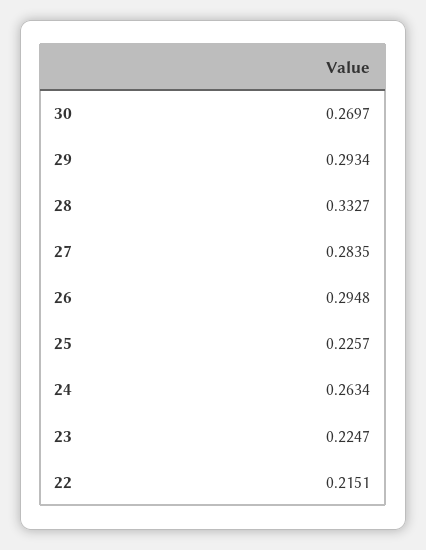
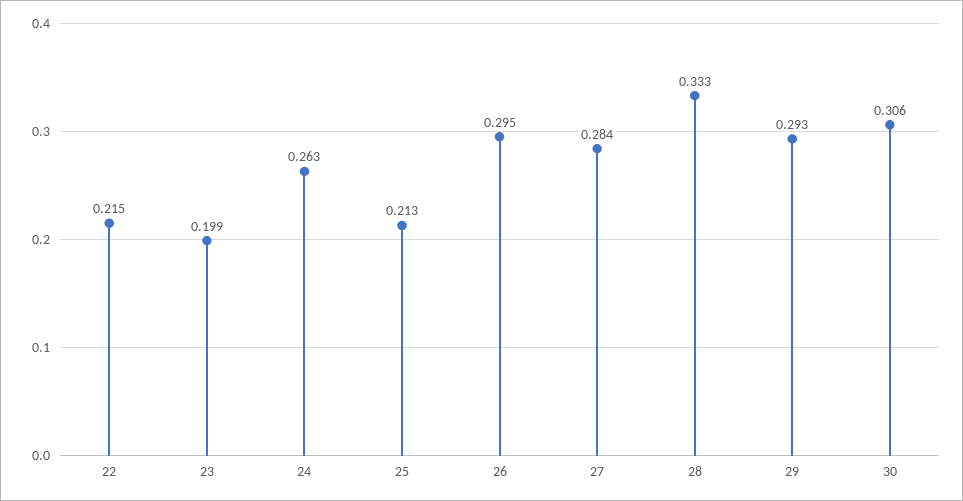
30: 0.2697 -> 0.306
25: 0.2257 -> 0.213
23: 0.2247 -> 0.199

